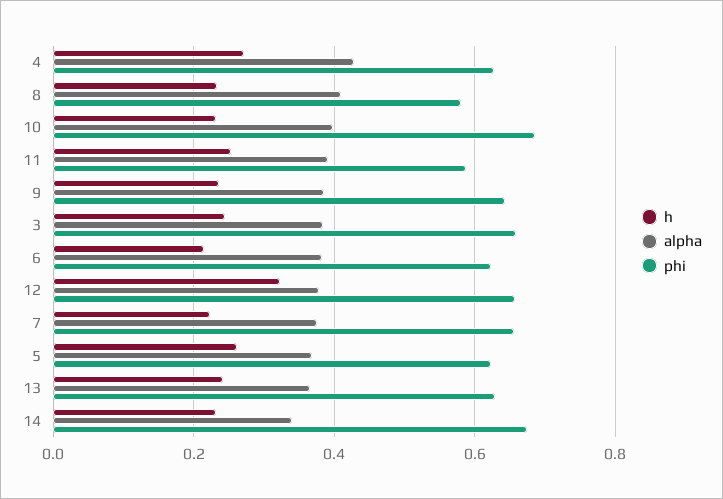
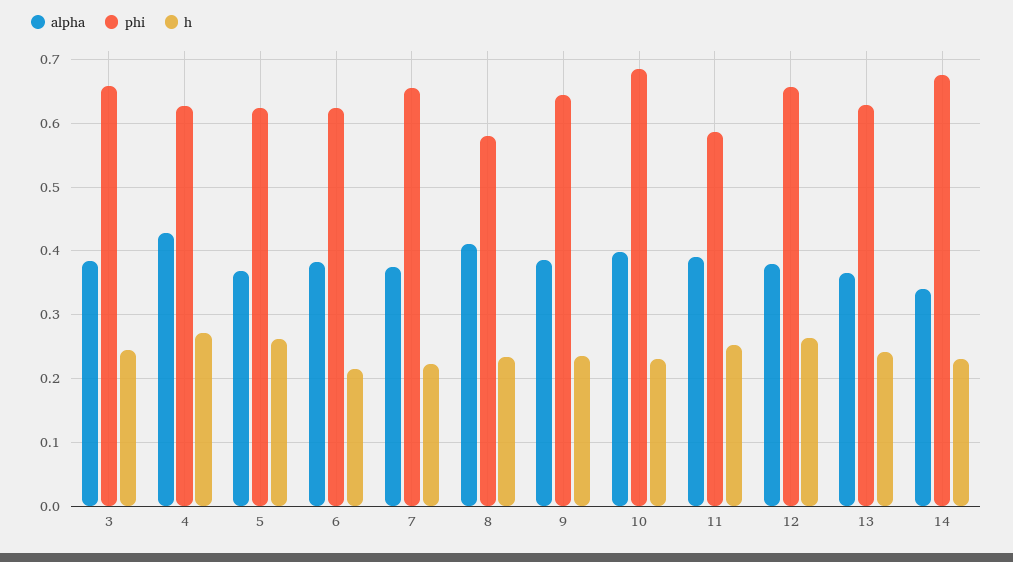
h, 12: 0.32 -> 0.26

